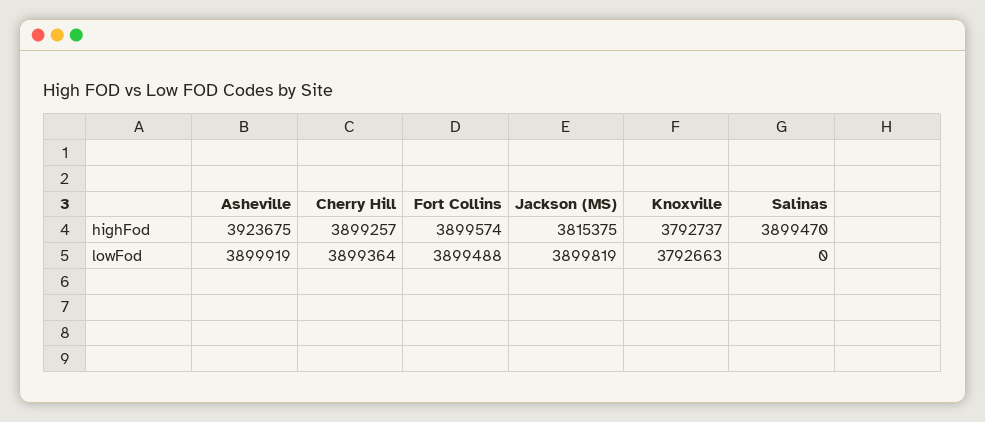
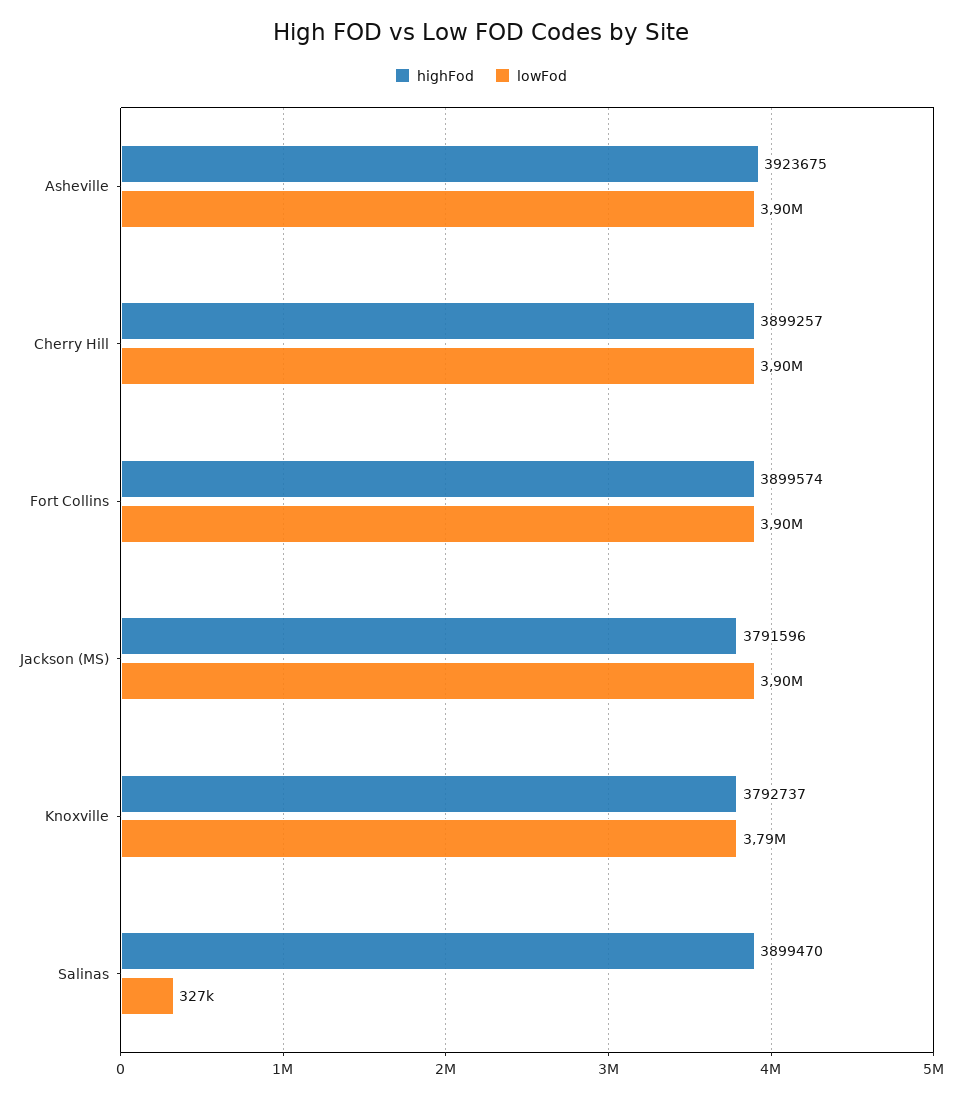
highFod, Jackson (MS): 3815375 -> 3791596
lowFod, Salinas: 0 -> 327000

